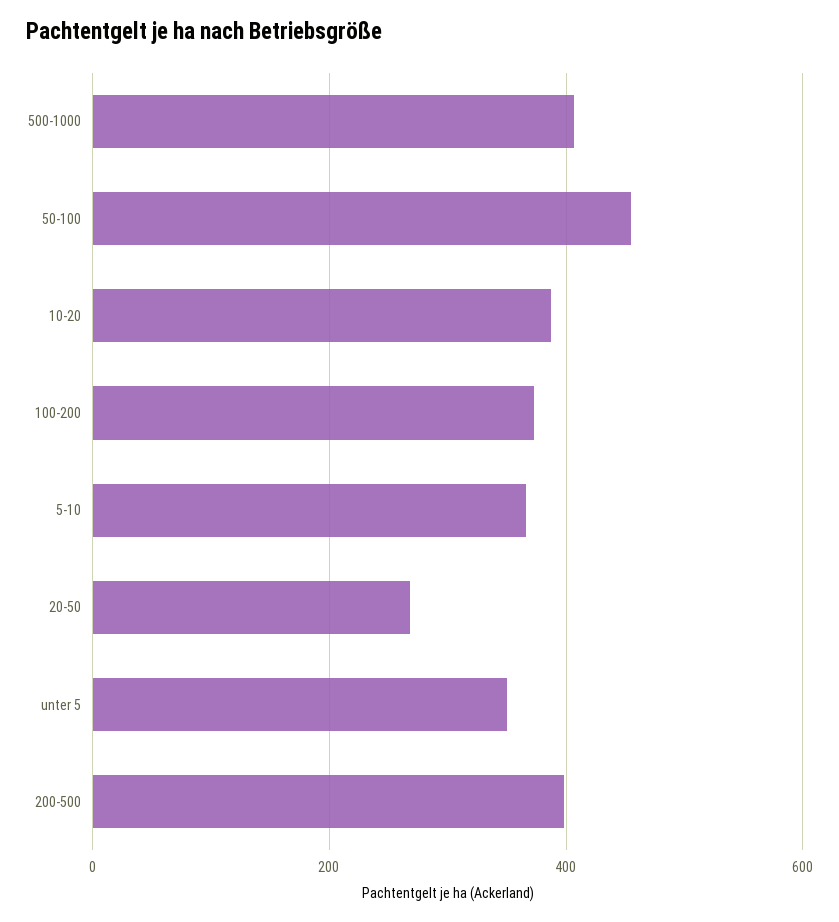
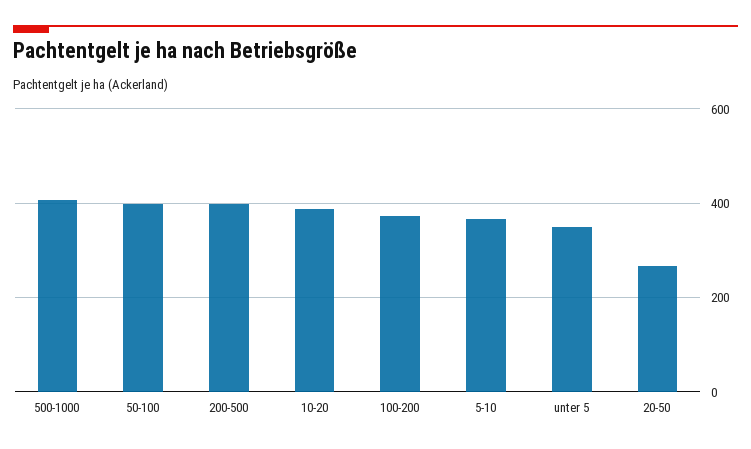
50-100: 460 -> 400

